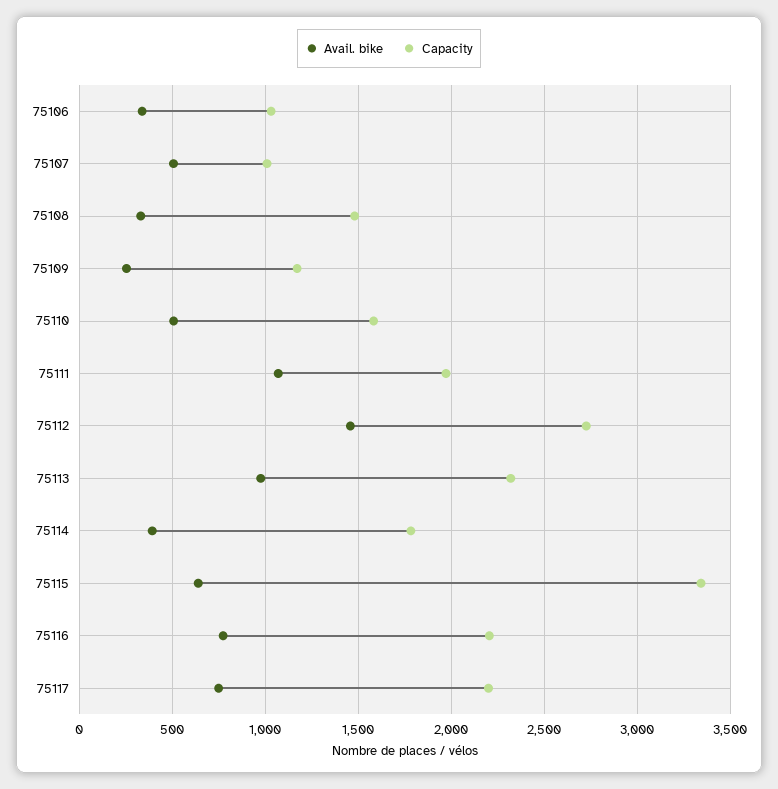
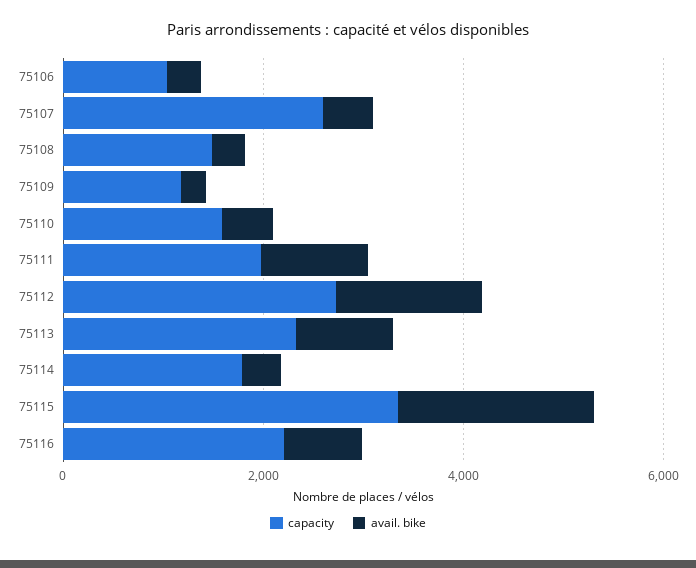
Capacity, 75107: 1000 -> 2500
Avail. bike, 75115: 650 -> 2000
Avail. bike, 75117: 750 -> none
Capacity, 75117: 2200 -> none

